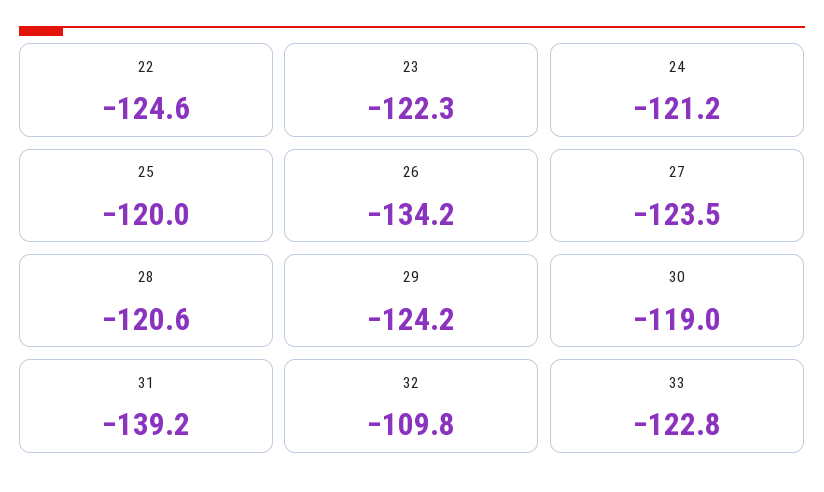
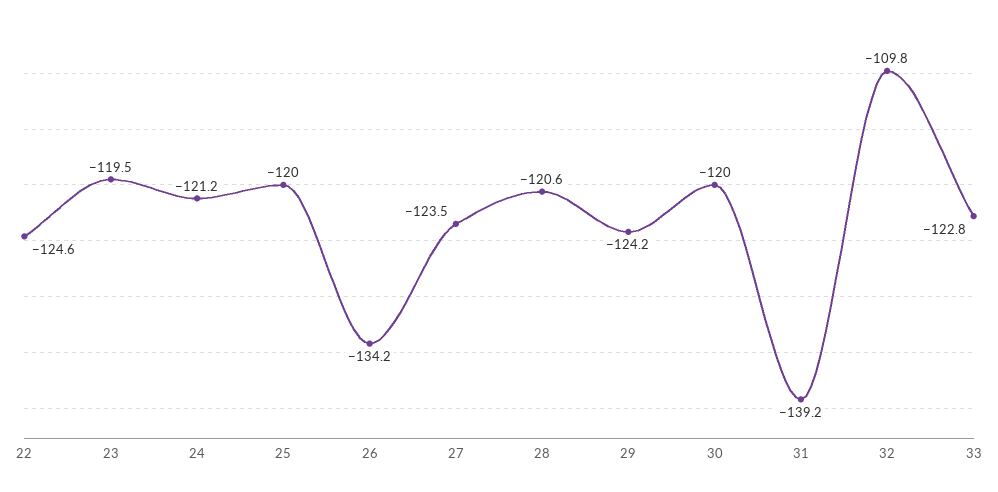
23: -122.3 -> -119.5
30: -119 -> -120

